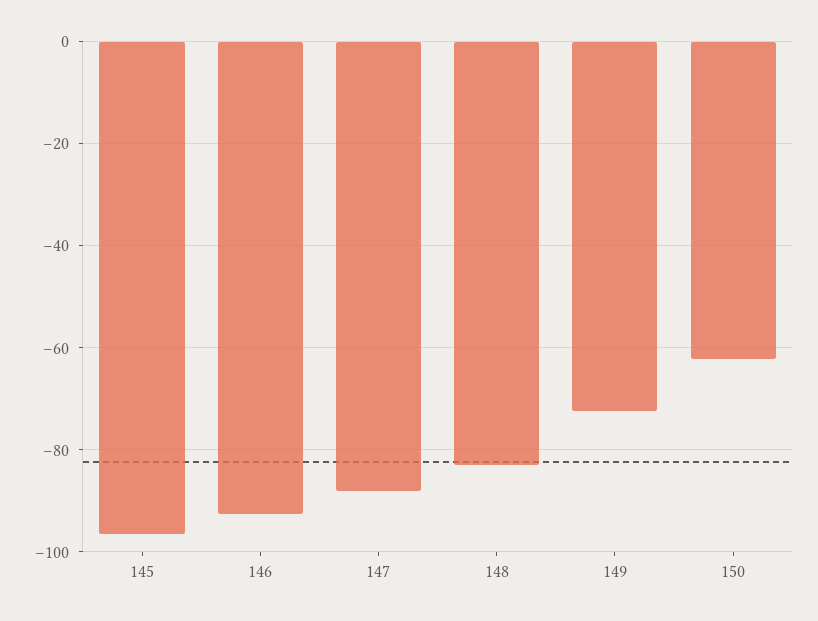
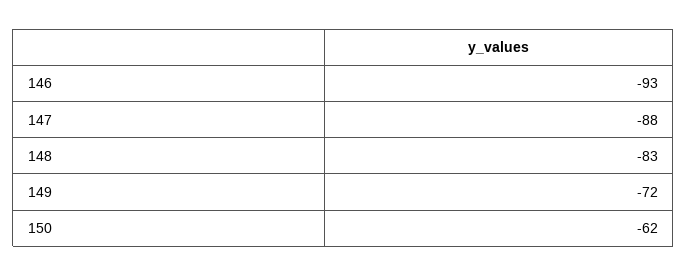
145: -96 -> none

